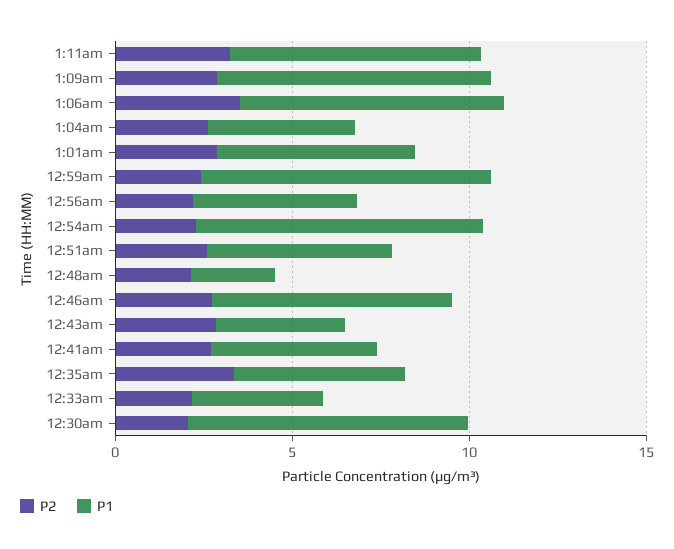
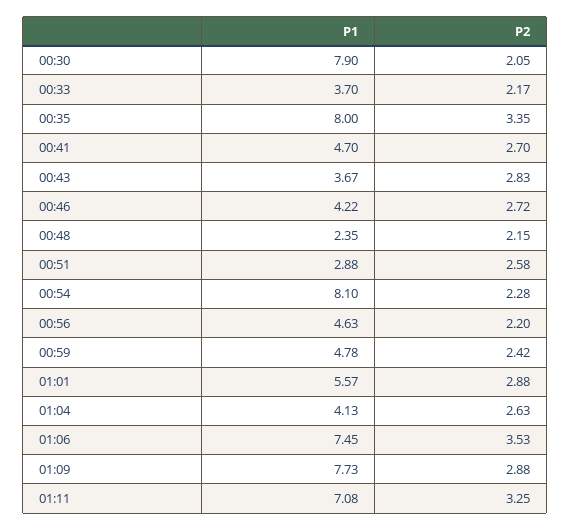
P1, 12:59am: 8 -> 4.78
P1, 12:51am: 5 -> 2.88
P1, 12:46am: 7 -> 4.22
P1, 12:35am: 5 -> 8

